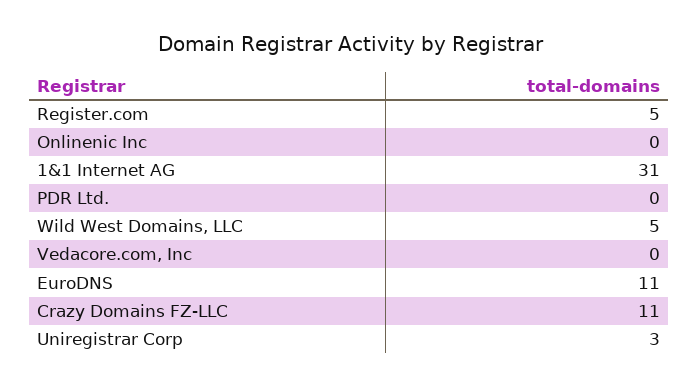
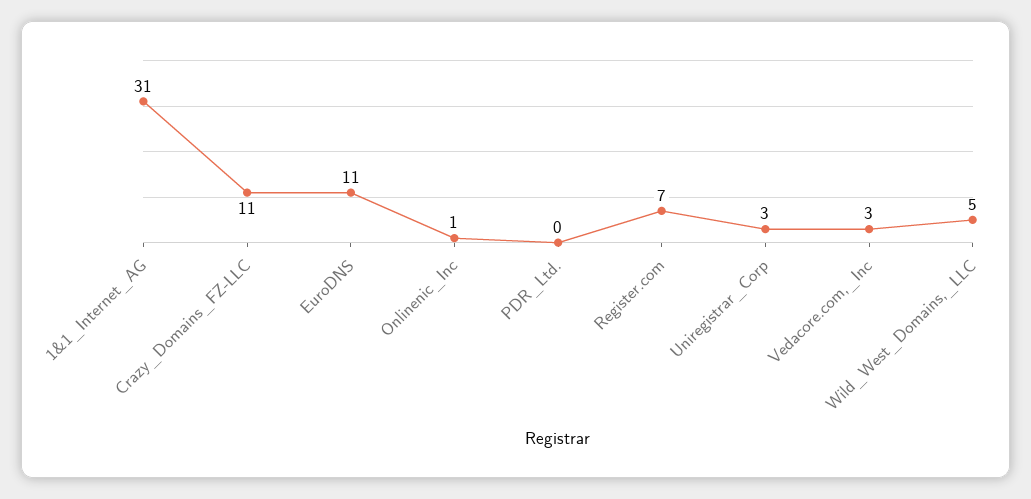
Register.com: 5 -> 7
Onlinenic Inc: 0 -> 1
Vedacore.com, Inc: 0 -> 3

